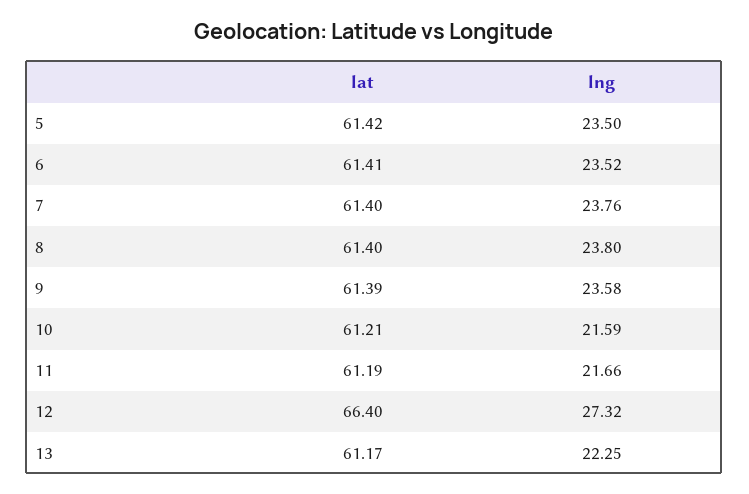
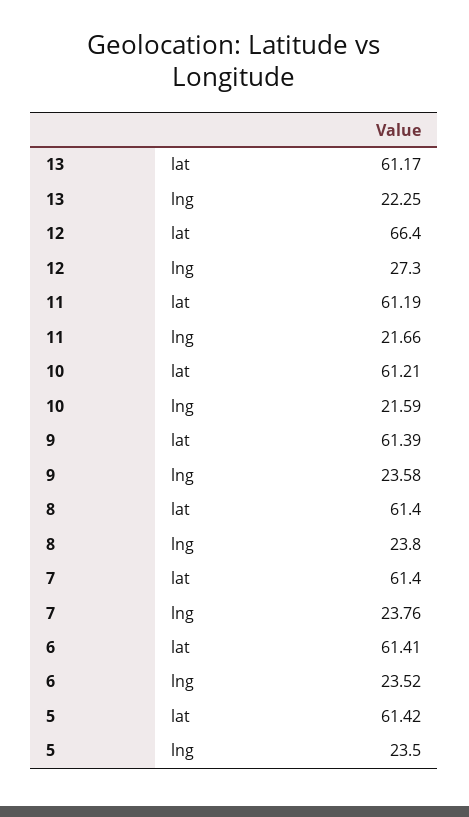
lng, 12: 27.32 -> 27.3

